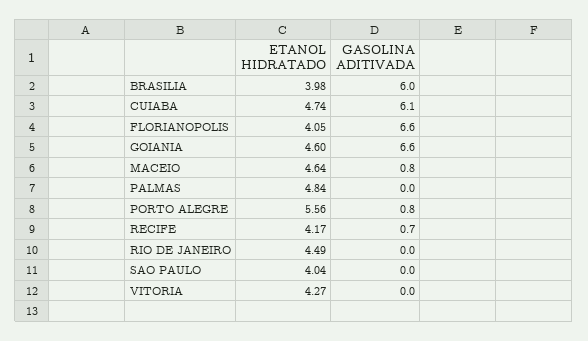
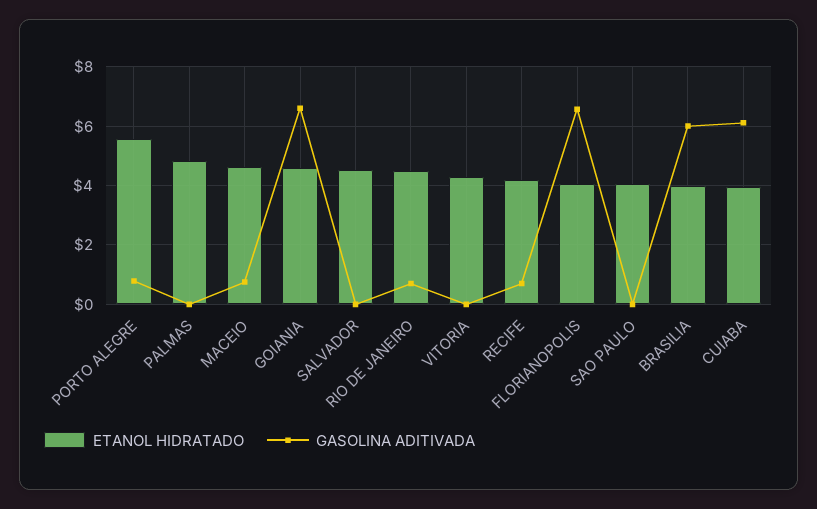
ETANOL HIDRATADO, CUIABA: 4.74 -> 4
GASOLINA ADITIVADA, RIO DE JANEIRO: 0 -> 0.75
ETANOL HIDRATADO, SALVADOR: none -> 4.5
GASOLINA ADITIVADA, SALVADOR: none -> 0

